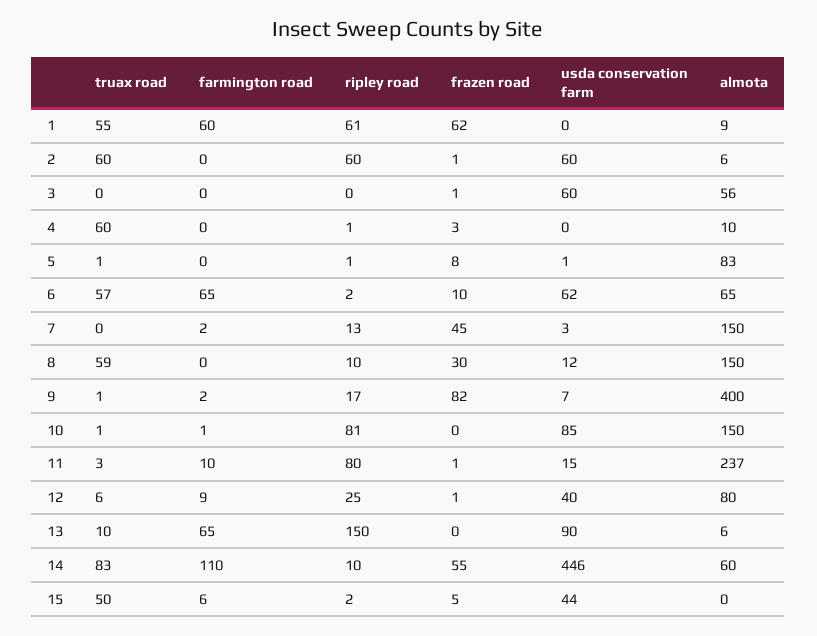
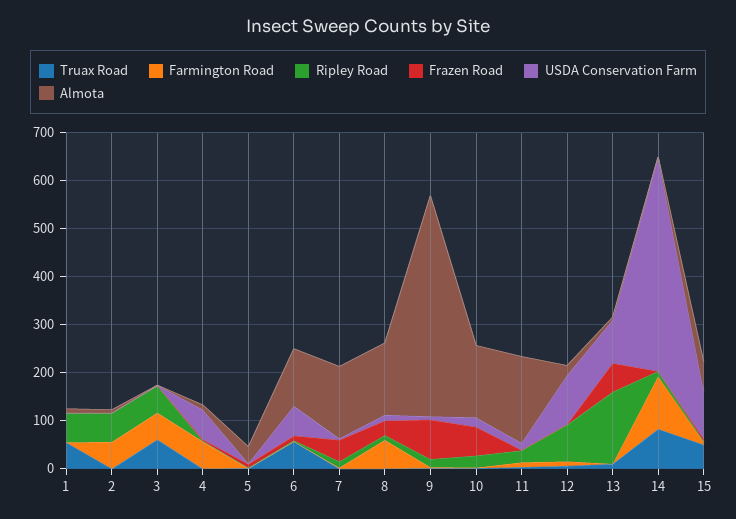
farmington road, 1: 60 -> 0
frazen road, 1: 62 -> 0
truax road, 2: 60 -> 0
farmington road, 2: 0 -> 60
usda conservation farm, 2: 60 -> 0
truax road, 3: 0 -> 60
farmington road, 3: 0 -> 60
ripley road, 3: 0 -> 60
usda conservation farm, 3: 60 -> 0
almota, 3: 56 -> 0
truax road, 4: 60 -> 0
farmington road, 4: 0 -> 60
usda conservation farm, 4: 0 -> 60
almota, 5: 83 -> 40
farmington road, 6: 65 -> 0
almota, 6: 65 -> 120
truax road, 8: 59 -> 0
farmington road, 8: 0 -> 60
almota, 9: 400 -> 460
ripley road, 10: 81 -> 20
frazen road, 10: 0 -> 60
usda conservation farm, 10: 85 -> 20
ripley road, 11: 80 -> 20
almota, 11: 237 -> 180
ripley road, 12: 25 -> 80
usda conservation farm, 12: 40 -> 100
almota, 12: 80 -> 20
farmington road, 13: 65 -> 0
frazen road, 13: 0 -> 60
frazen road, 14: 55 -> 0
almota, 14: 60 -> 0
usda conservation farm, 15: 44 -> 100
almota, 15: 0 -> 60

